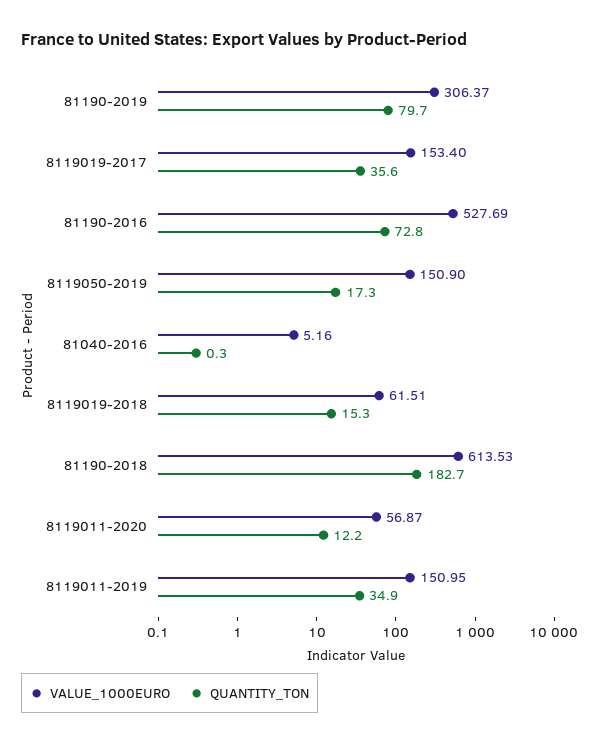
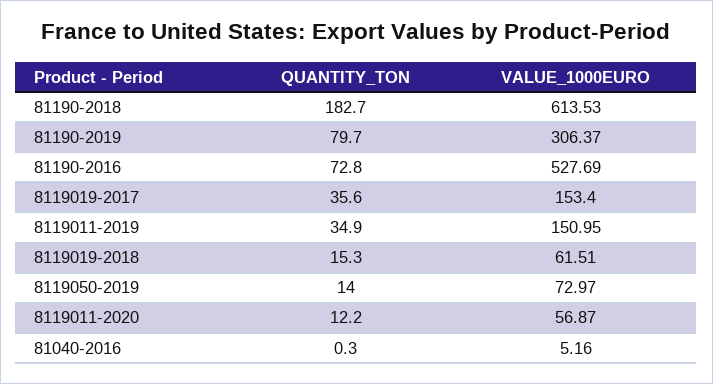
VALUE_1000EURO, 8119050-2019: 150.9 -> 72.97
QUANTITY_TON, 8119050-2019: 17.3 -> 14

